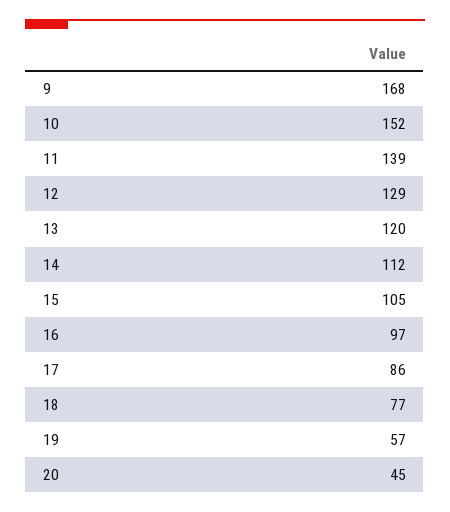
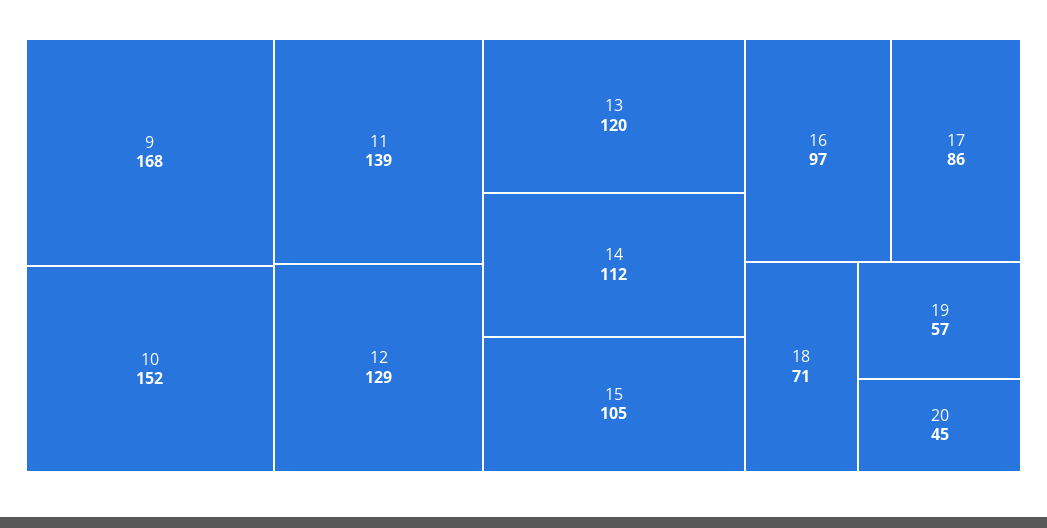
18: 77 -> 71

